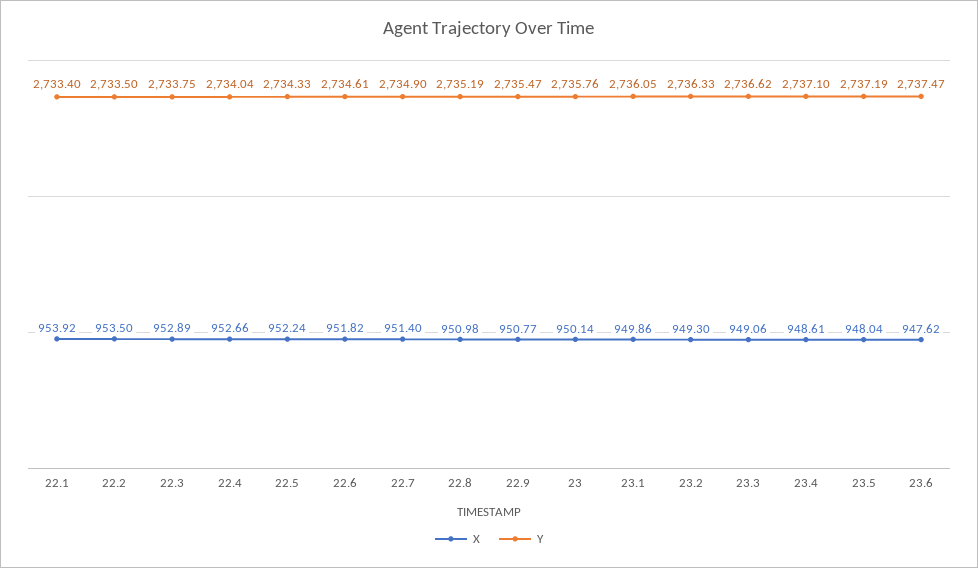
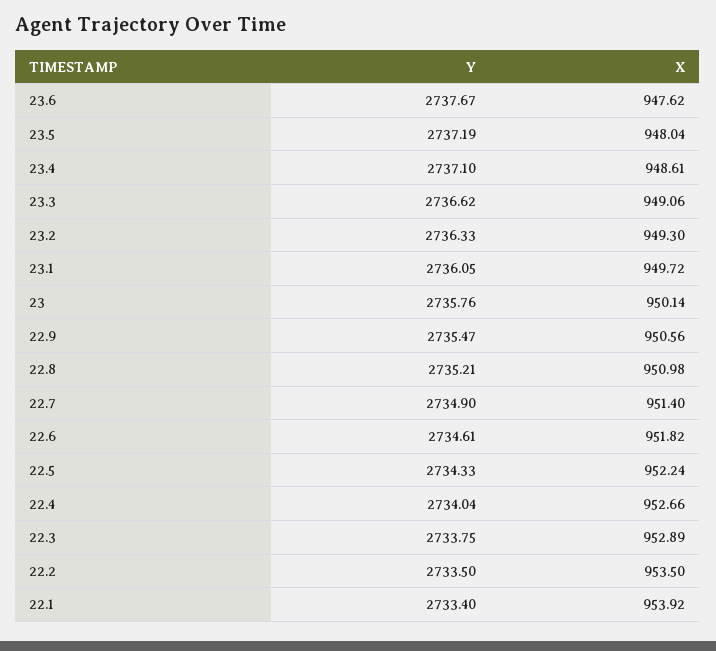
Y, 22.8: 2735.19 -> 2735.21
X, 22.9: 950.77 -> 950.56
X, 23.1: 949.86 -> 949.72
Y, 23.6: 2737.47 -> 2737.67

